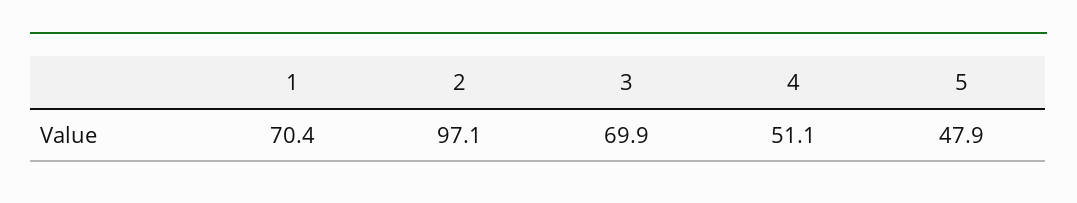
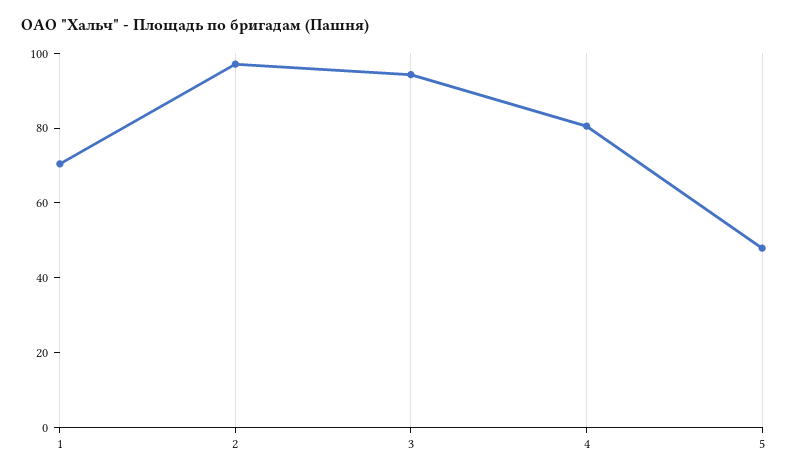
3: 69.9 -> 95
4: 51.1 -> 80

